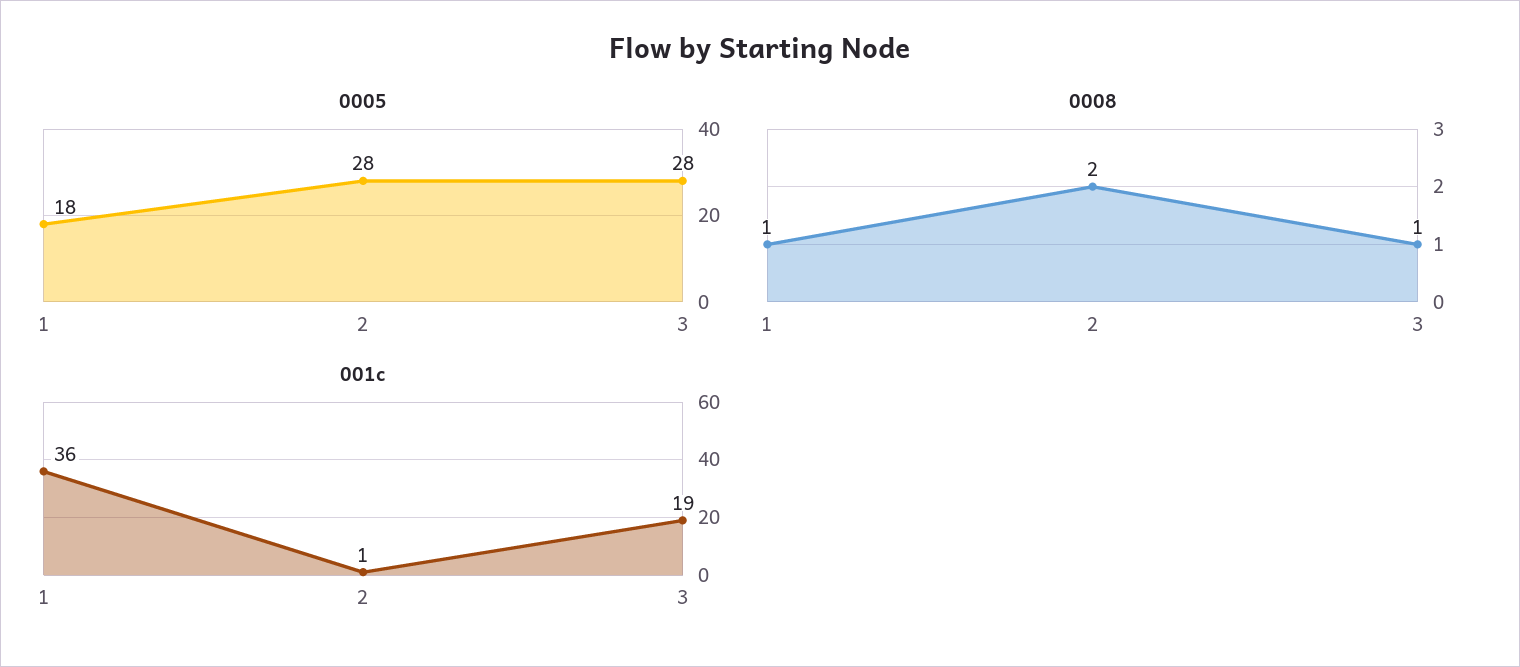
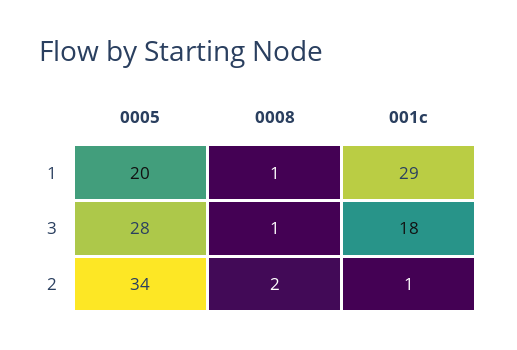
0005, 1: 18 -> 20
0005, 2: 28 -> 34
001c, 1: 36 -> 29
001c, 3: 19 -> 18

